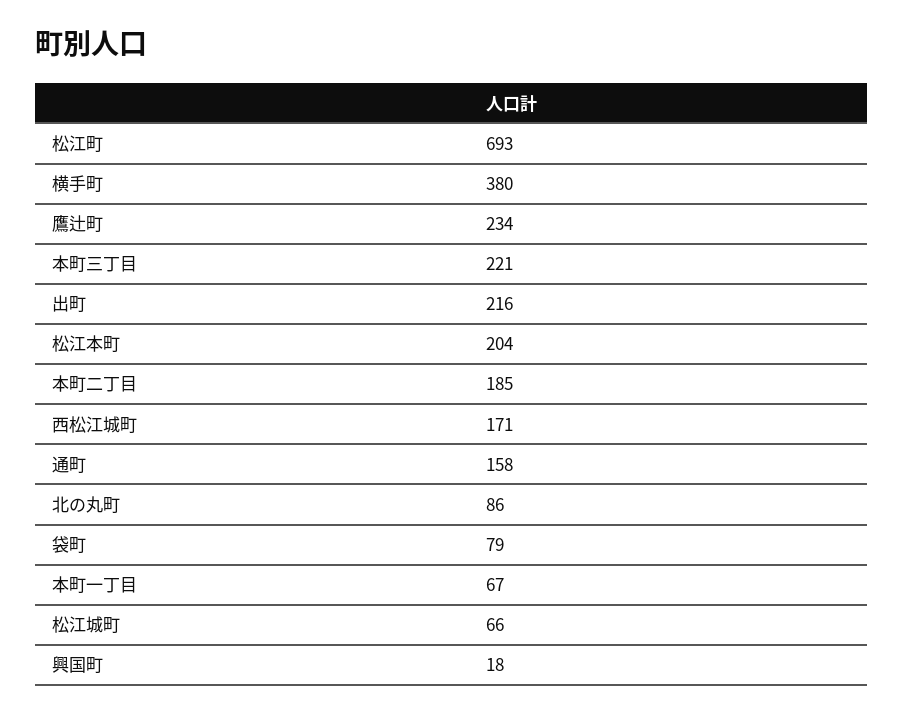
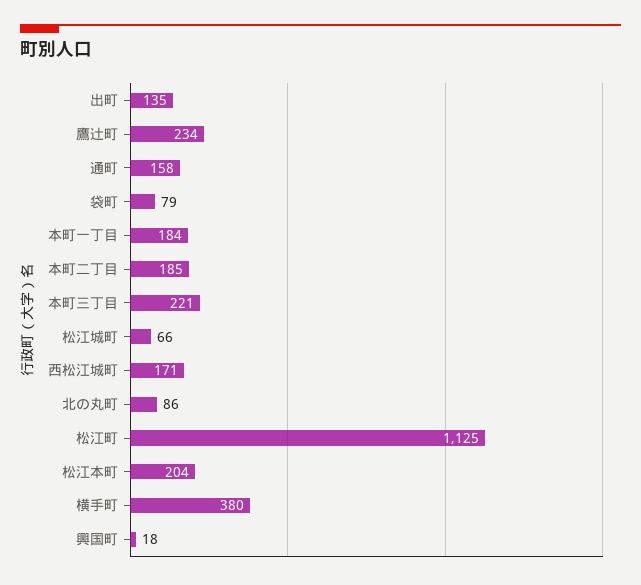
松江町: 693 -> 1125
出町: 216 -> 135
本町一丁目: 67 -> 184

